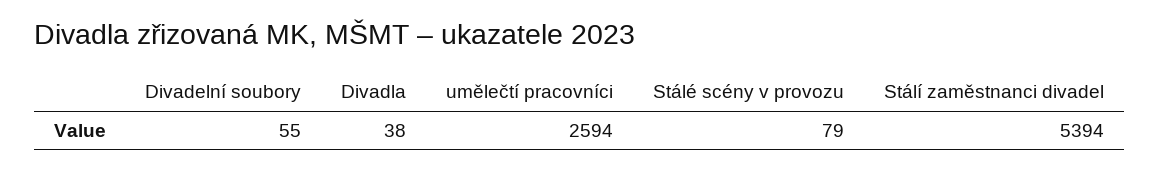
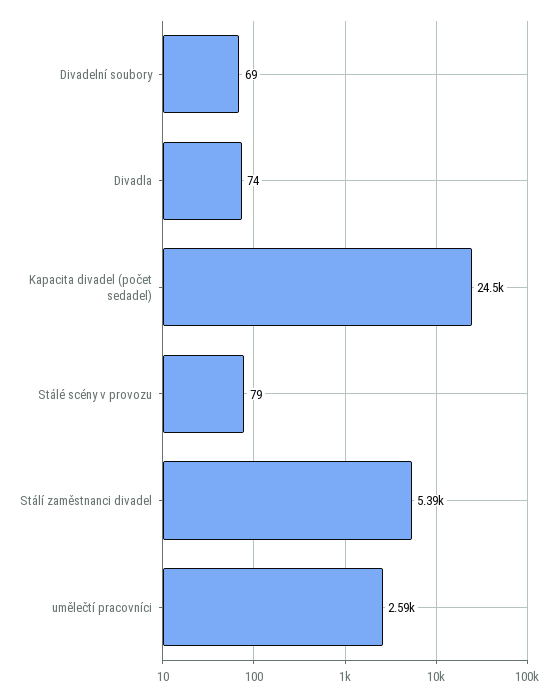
Divadelní soubory: 55 -> 69
Divadla: 38 -> 74
Kapacita divadel (počet sedadel): none -> 24500

